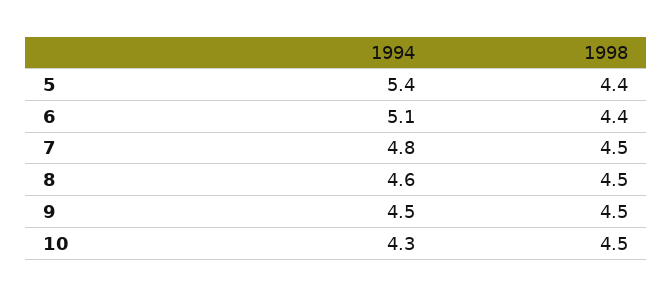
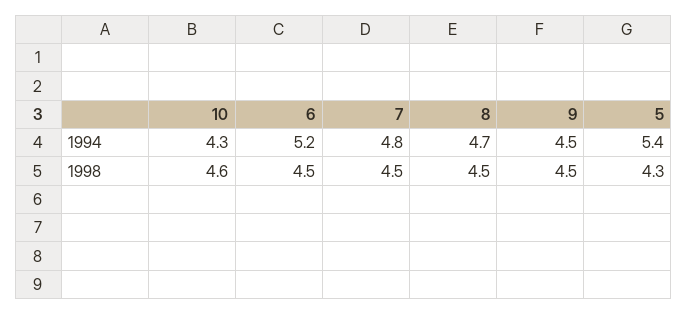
1998, 5: 4.4 -> 4.3
1994, 6: 5.1 -> 5.2
1998, 6: 4.4 -> 4.5
1994, 8: 4.6 -> 4.7
1998, 10: 4.5 -> 4.6

